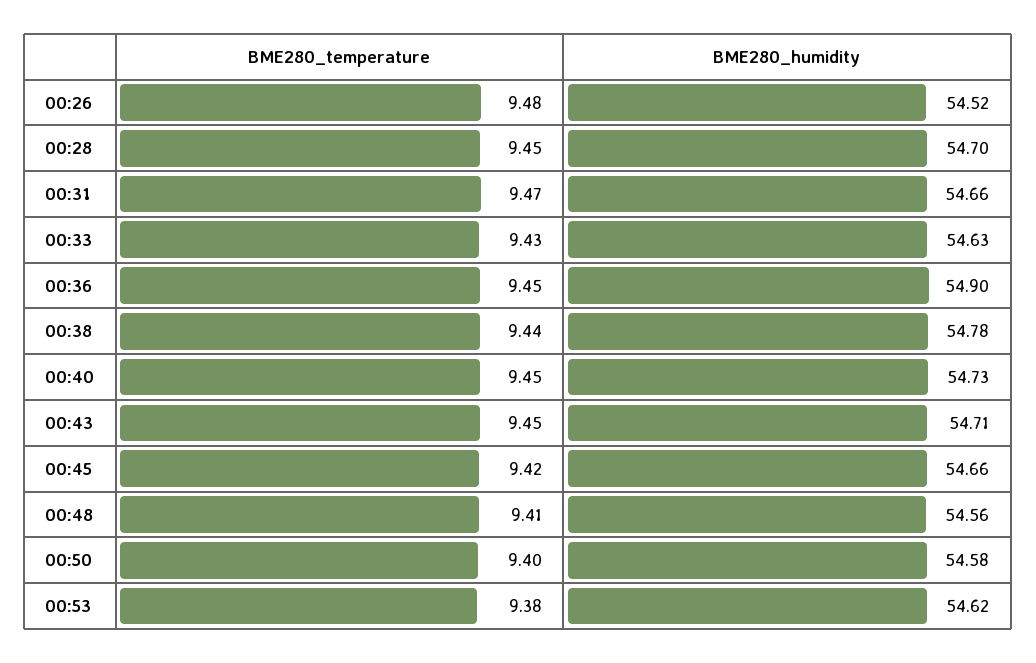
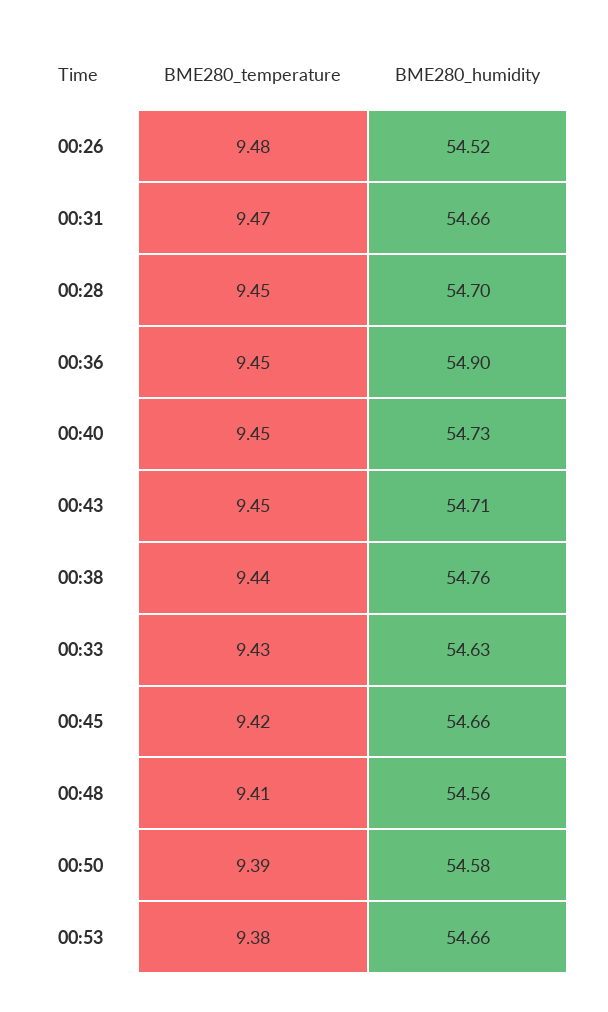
BME280_humidity, 00:38: 54.78 -> 54.76
BME280_temperature, 00:50: 9.4 -> 9.39
BME280_humidity, 00:53: 54.62 -> 54.66

